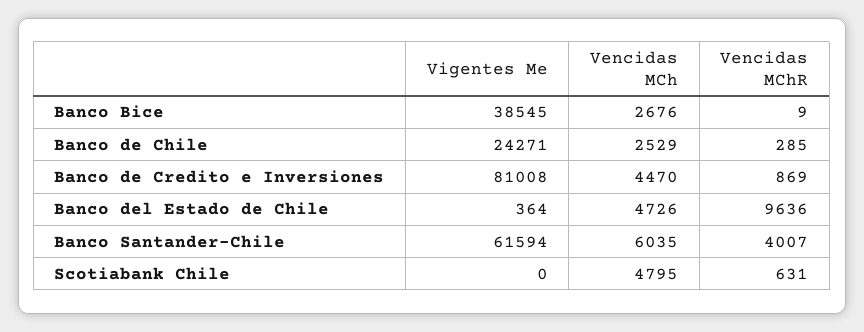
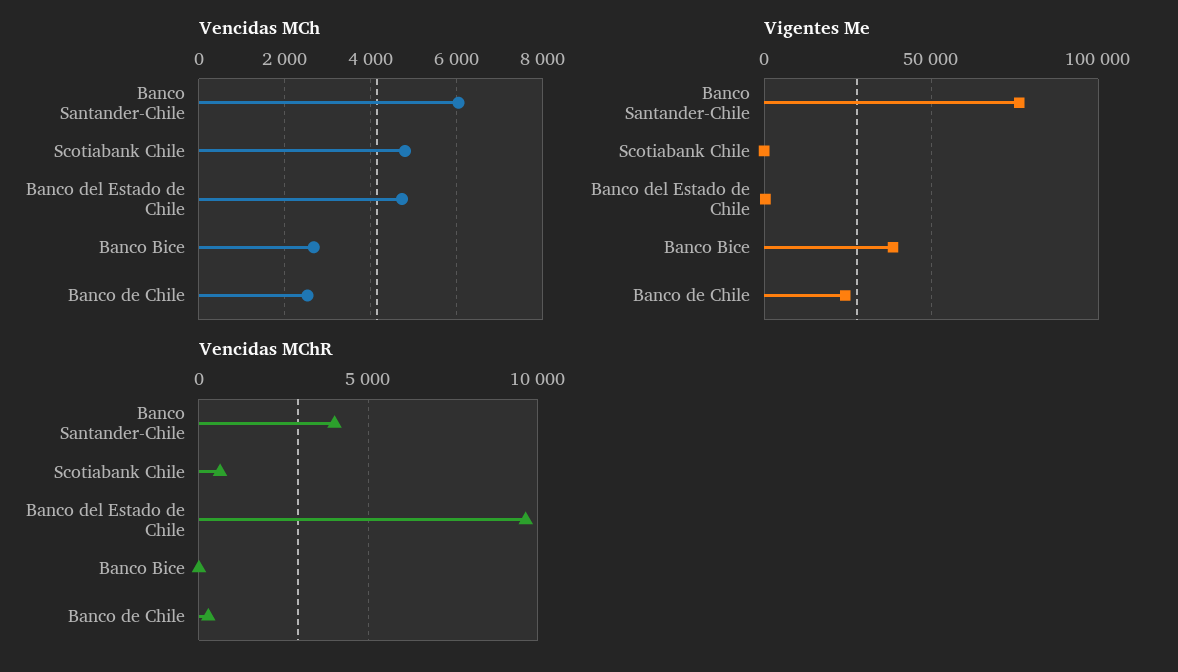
Vigentes Me, Banco de Credito e Inversiones: 81008 -> none
Vencidas MCh, Banco de Credito e Inversiones: 4470 -> none
Vencidas MChR, Banco de Credito e Inversiones: 869 -> none
Vigentes Me, Banco Santander-Chile: 61594 -> 75000

